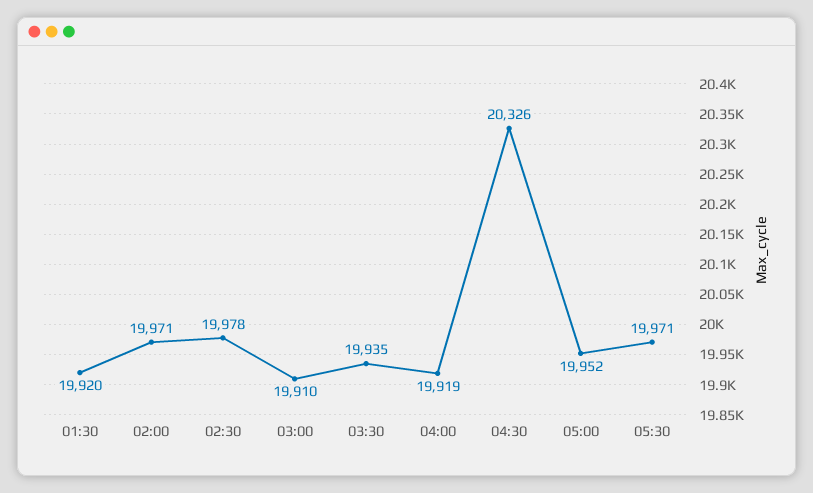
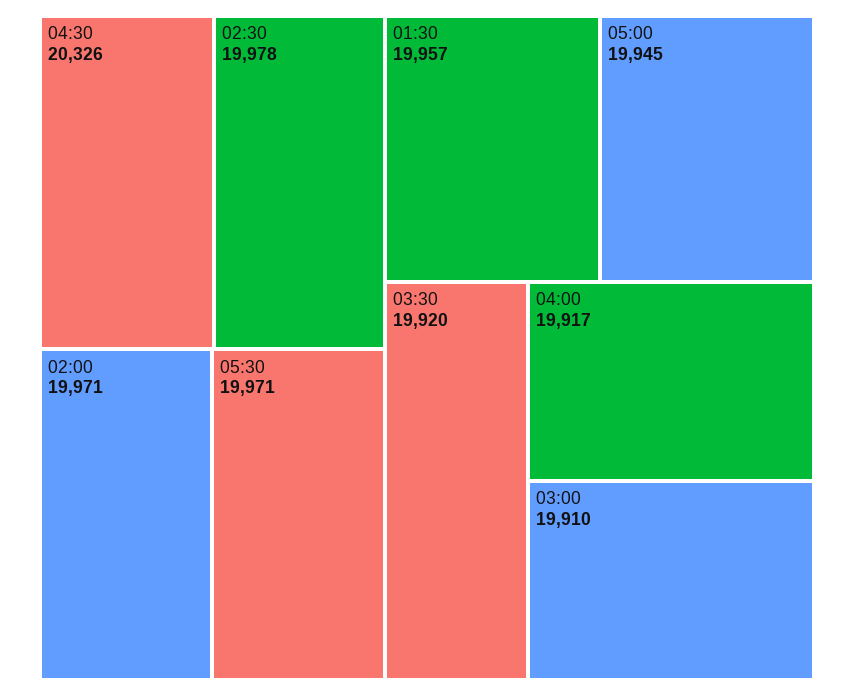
01:30: 19920 -> 19957
03:30: 19935 -> 19920
04:00: 19919 -> 19917
05:00: 19952 -> 19945

